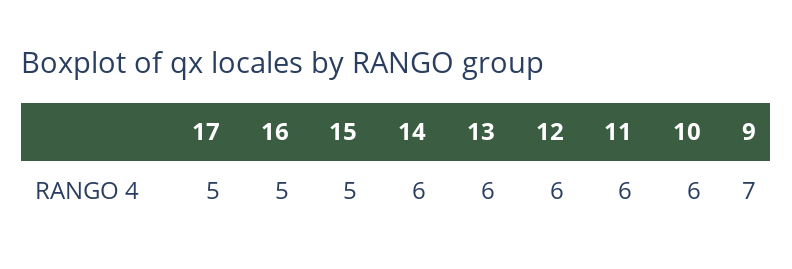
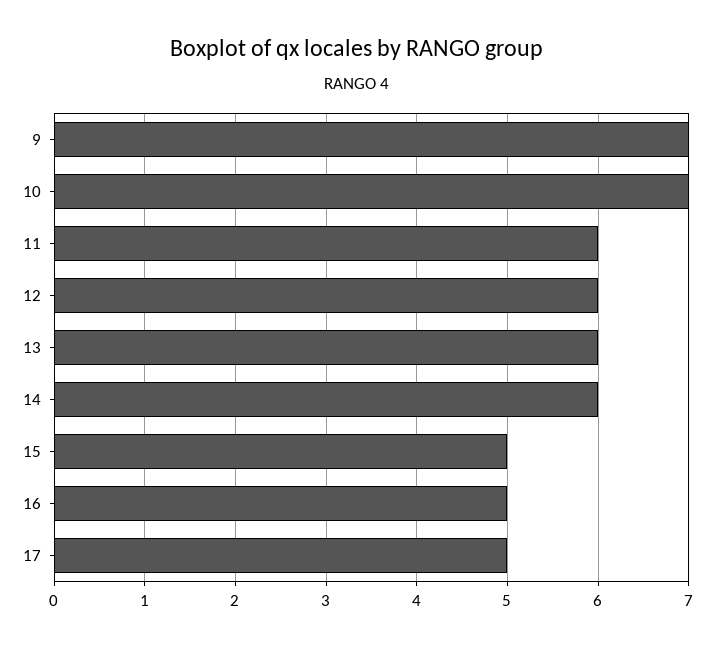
10: 6 -> 7

